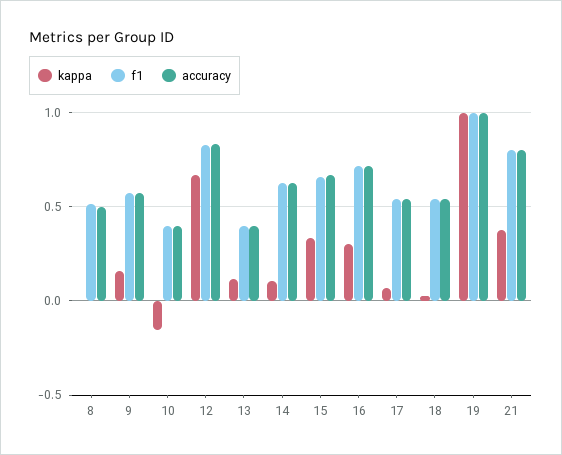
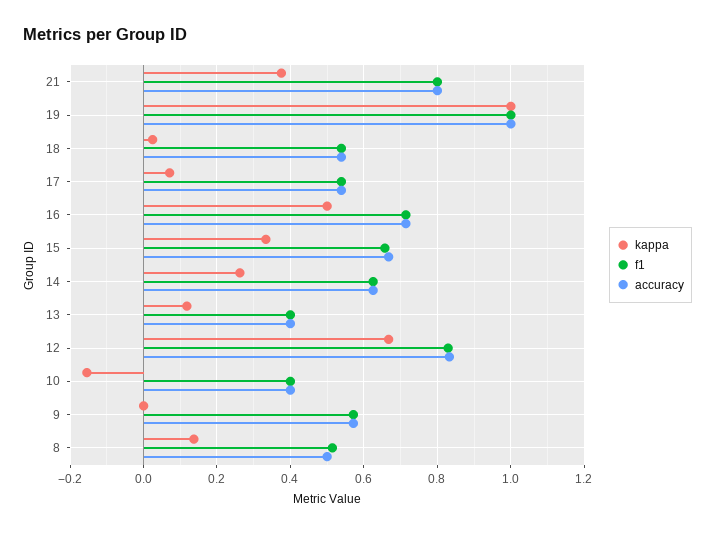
kappa, 8: 0 -> 0.14
kappa, 9: 0.15 -> 0
kappa, 14: 0.1 -> 0.26
kappa, 16: 0.3 -> 0.5

